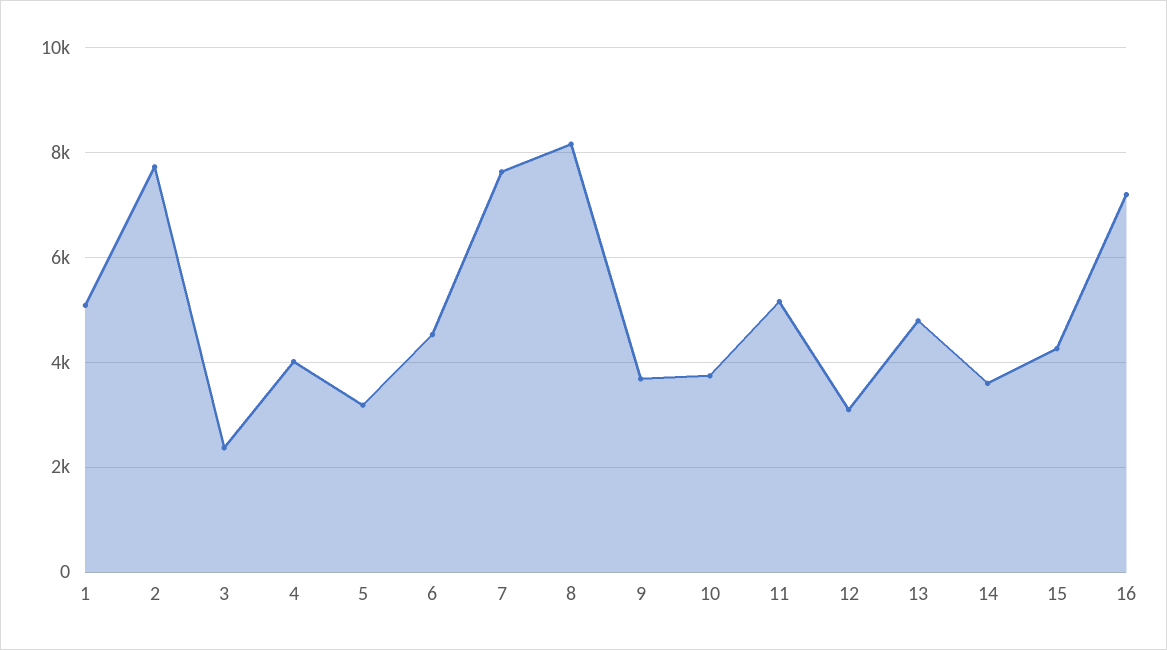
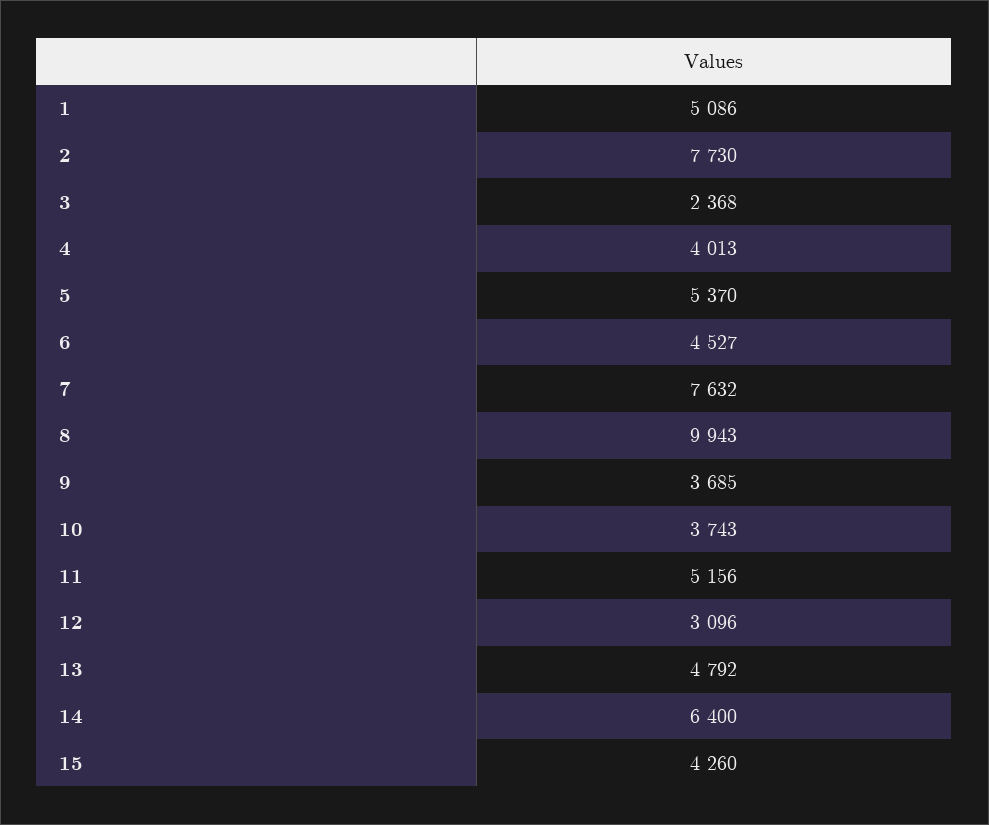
5: 3200 -> 5370
8: 8200 -> 9943
14: 3600 -> 6400
16: 7200 -> none

